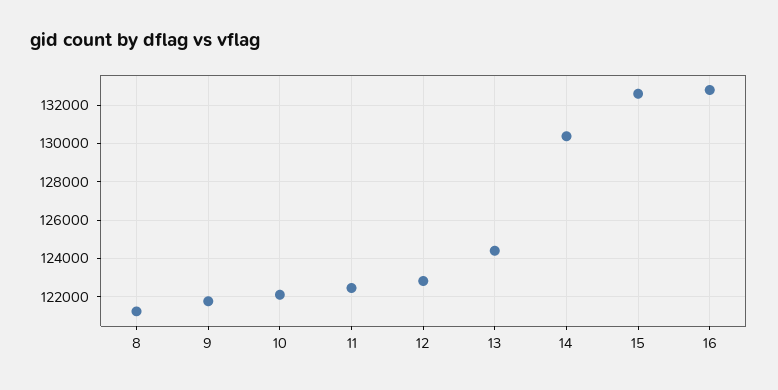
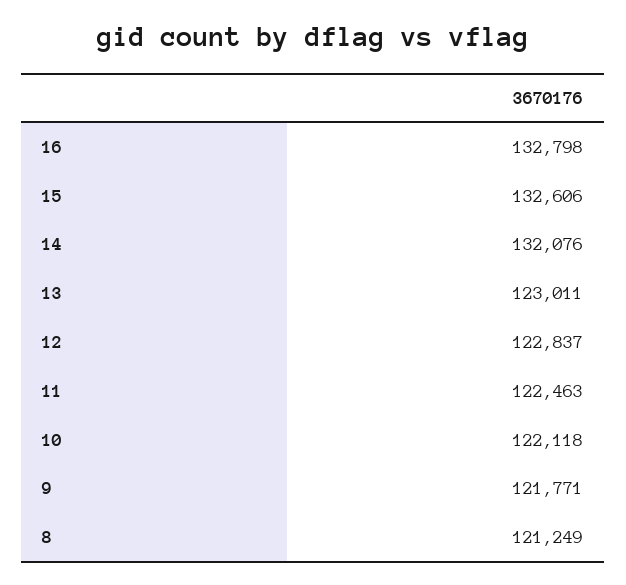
13: 124500 -> 123011
14: 130500 -> 132076

